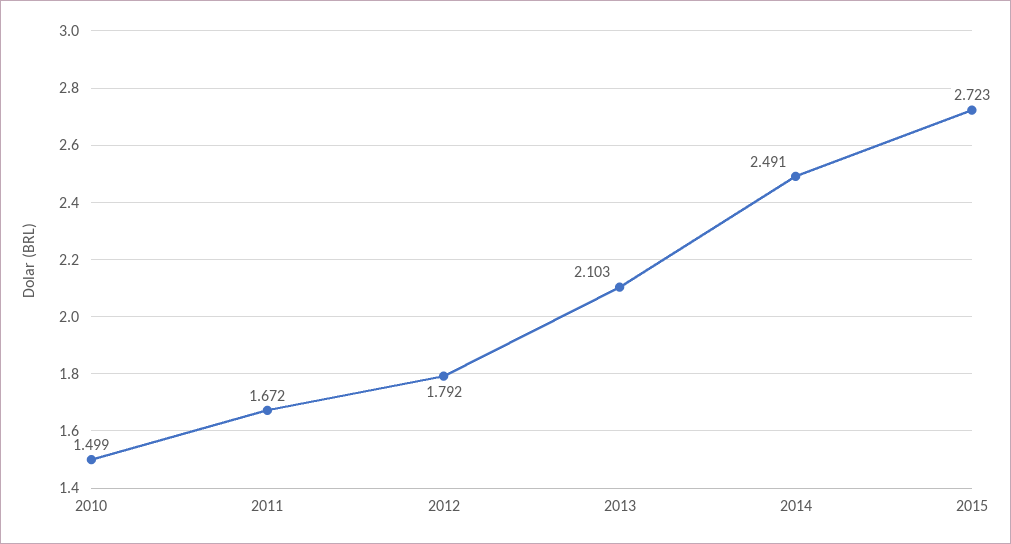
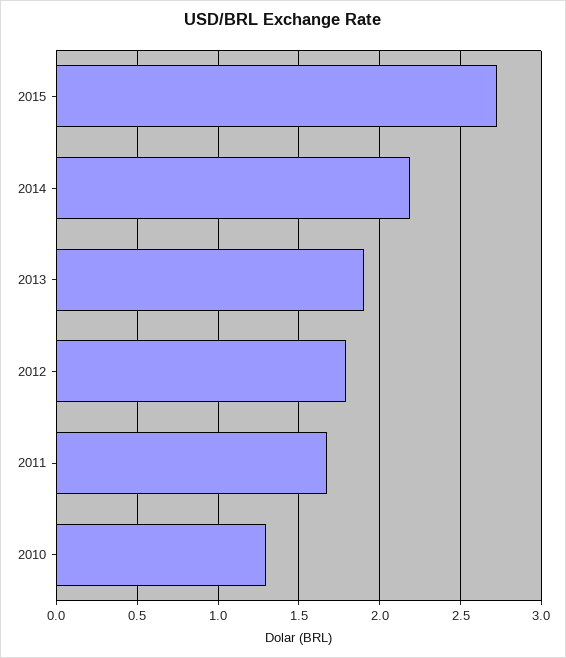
2010: 1.499 -> 1.3
2013: 2.103 -> 1.9
2014: 2.491 -> 2.2

